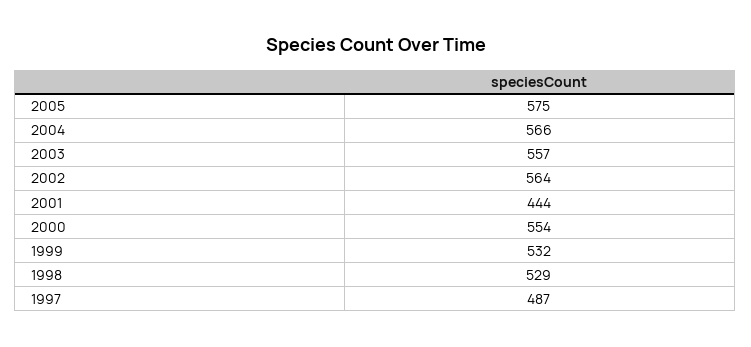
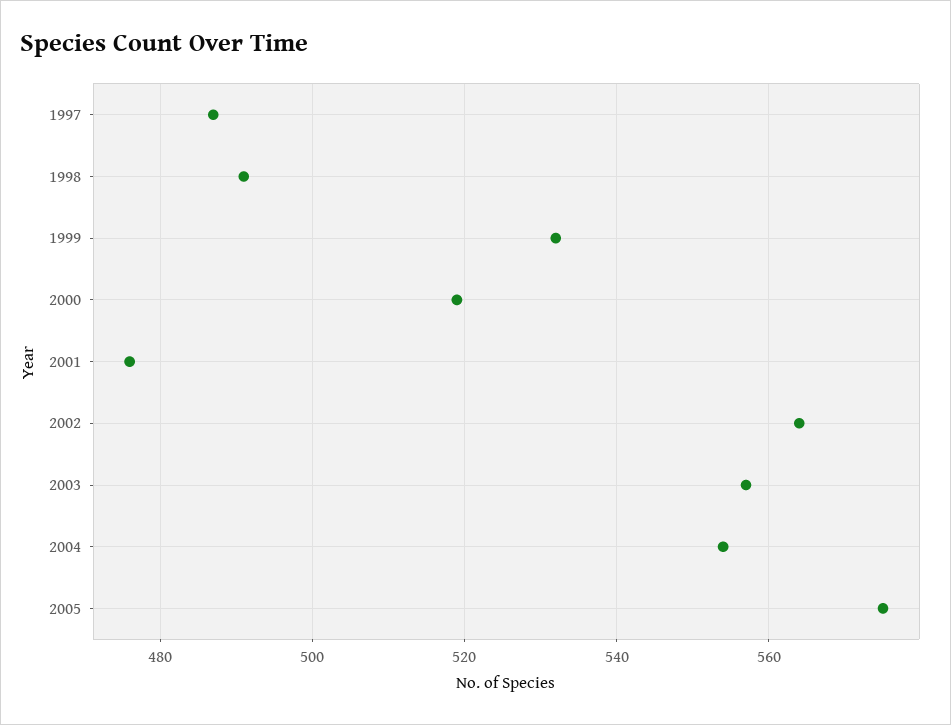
2004: 566 -> 555
2001: 444 -> 475
2000: 554 -> 520
1998: 529 -> 490

